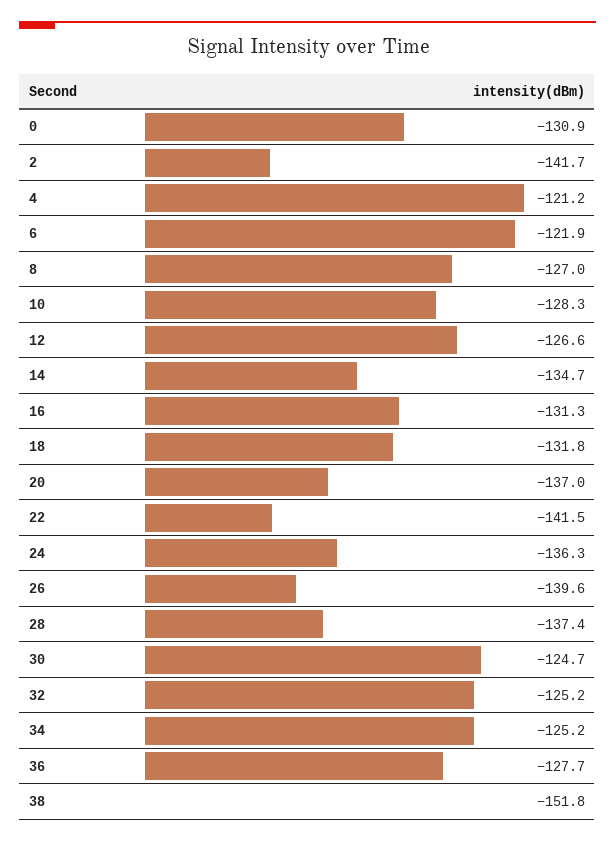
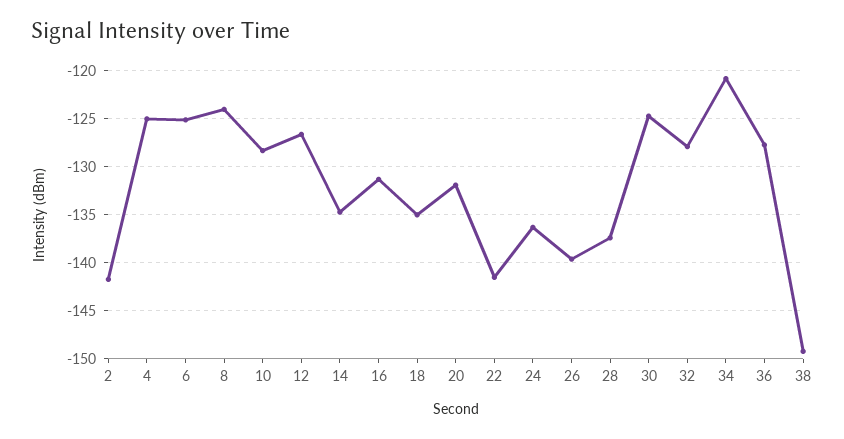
0: -130.9 -> none
4: -121.2 -> -125
6: -121.9 -> -125
8: -127 -> -124
18: -131.8 -> -135
20: -137 -> -132
32: -125.2 -> -128
34: -125.2 -> -121
38: -151.8 -> -149

